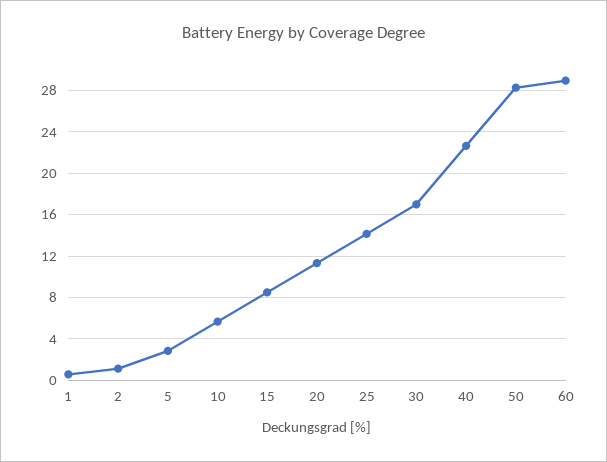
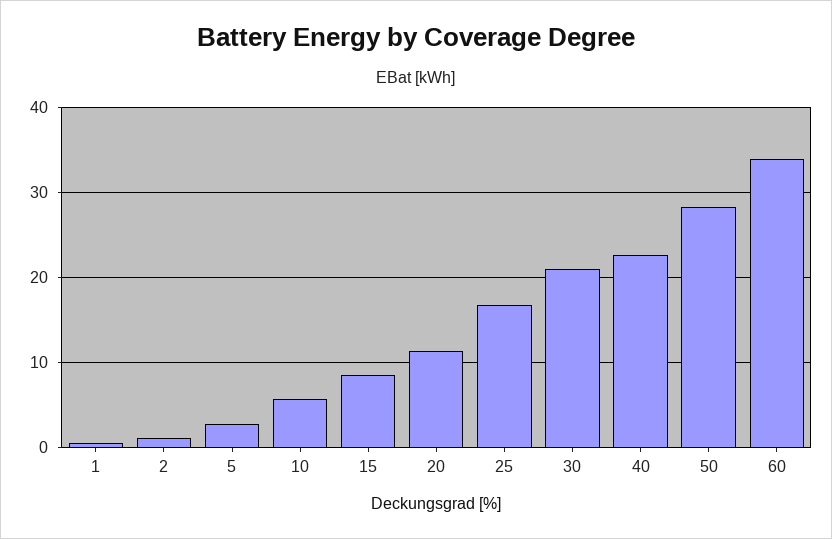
25: 14 -> 17
30: 17 -> 21
60: 29 -> 34

